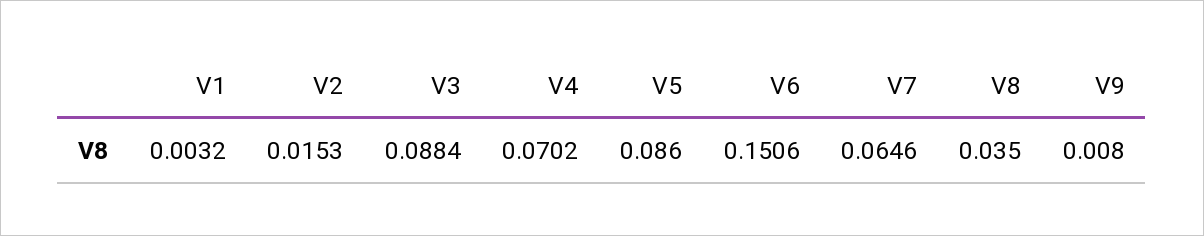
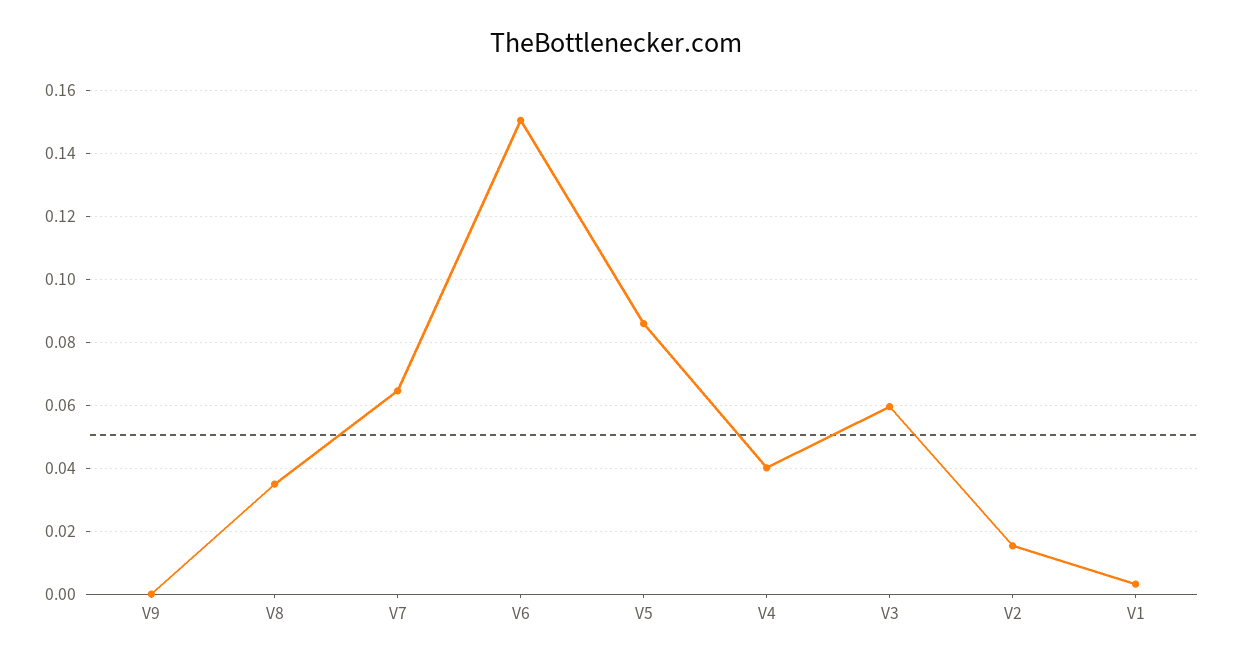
V3: 0.0884 -> 0.06
V4: 0.0702 -> 0.04
V9: 0.008 -> 0

